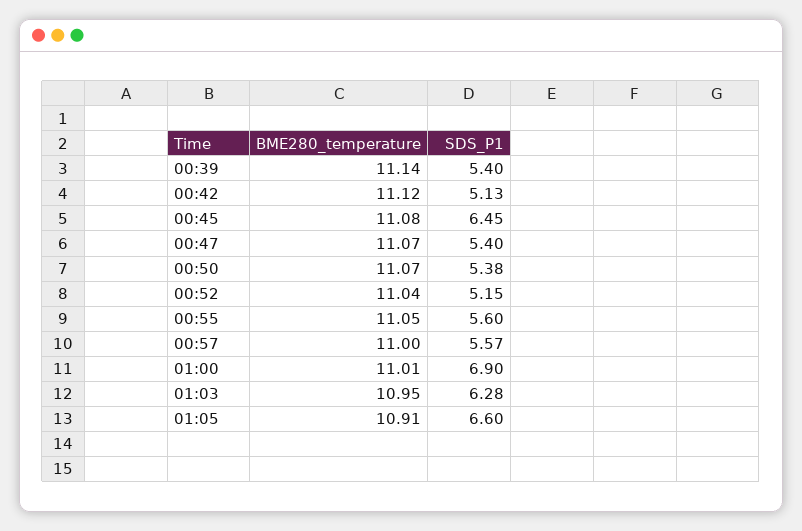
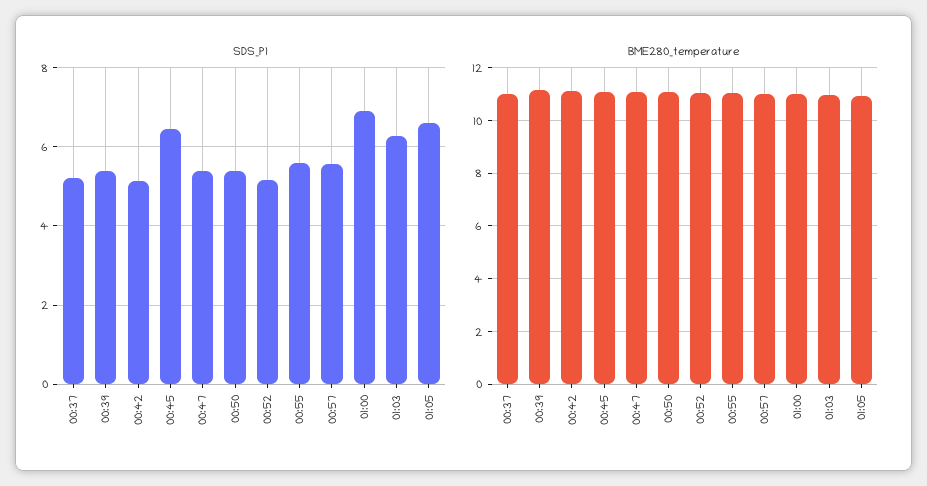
SDS_P1, 00:37: none -> 5.2
BME280_temperature, 00:37: none -> 11

